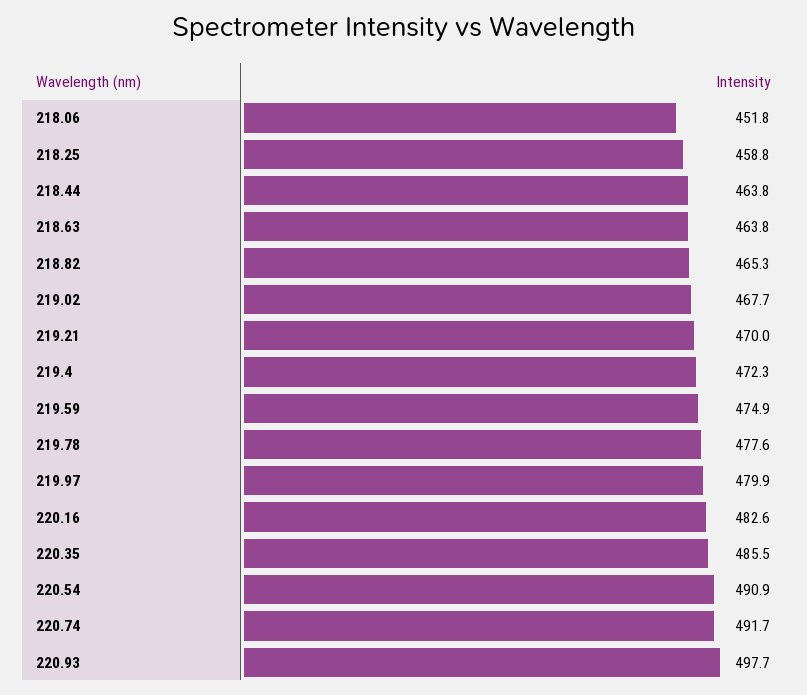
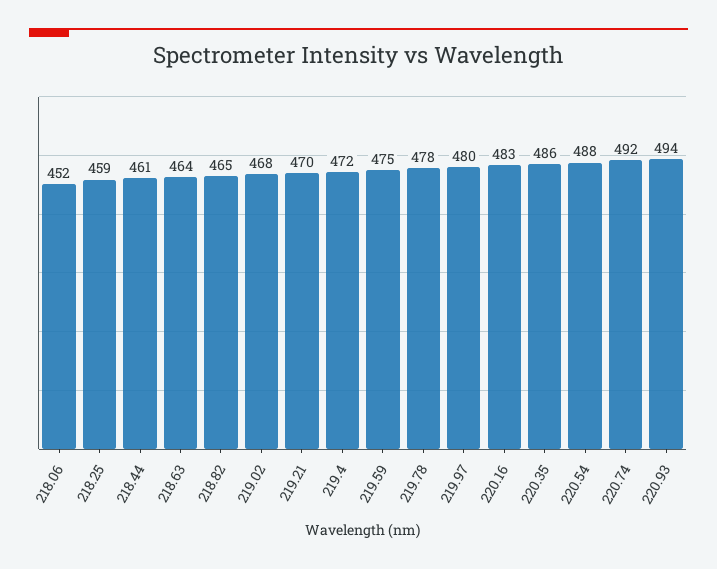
218.44: 463.8 -> 461
220.54: 490.9 -> 488
220.93: 497.7 -> 494

